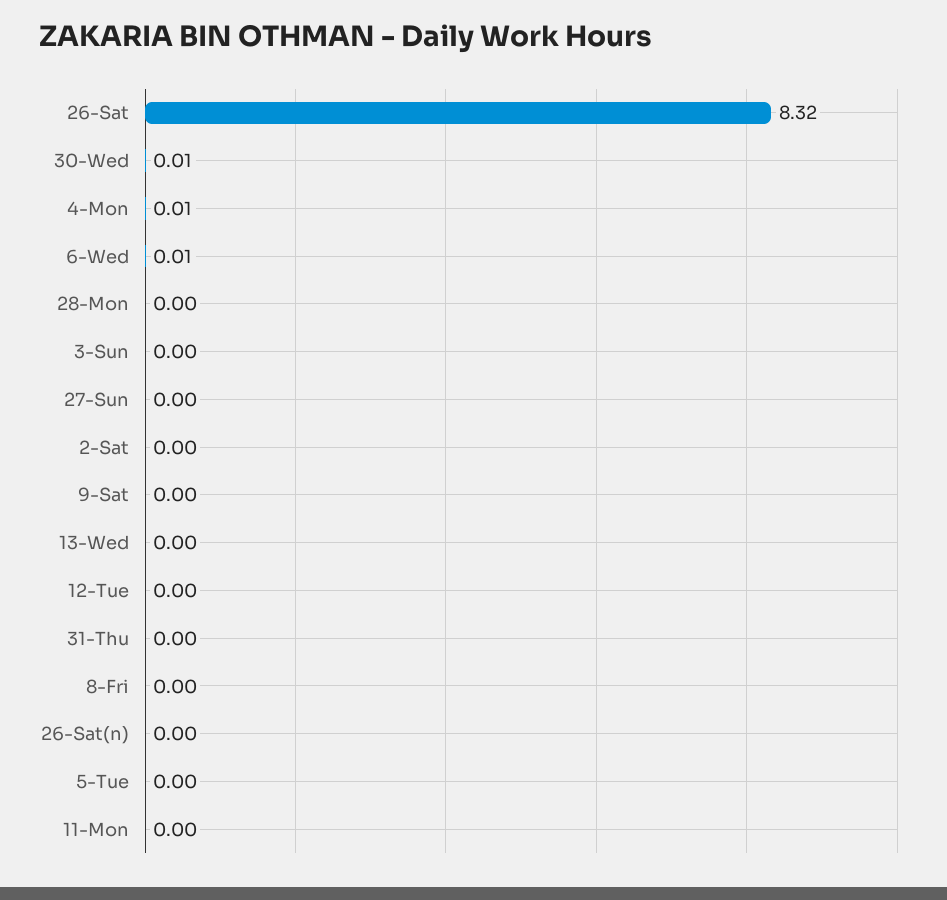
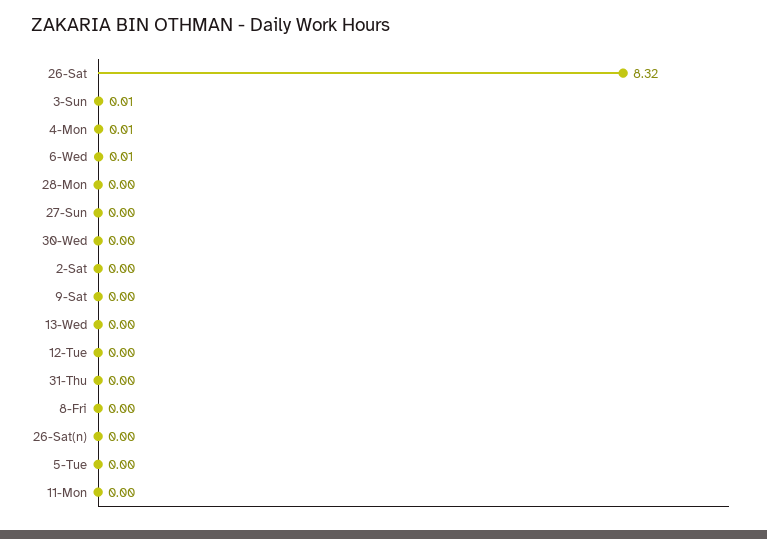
30-Wed: 0.01 -> 0
3-Sun: 0 -> 0.01

